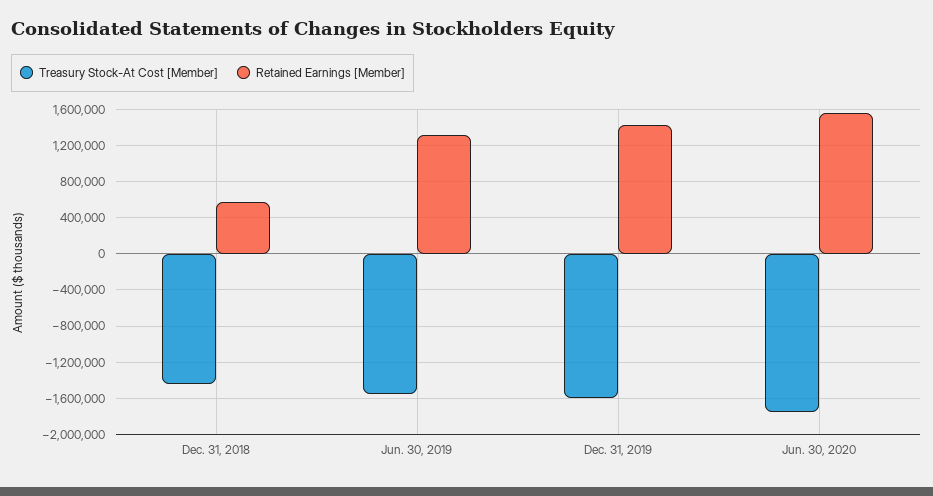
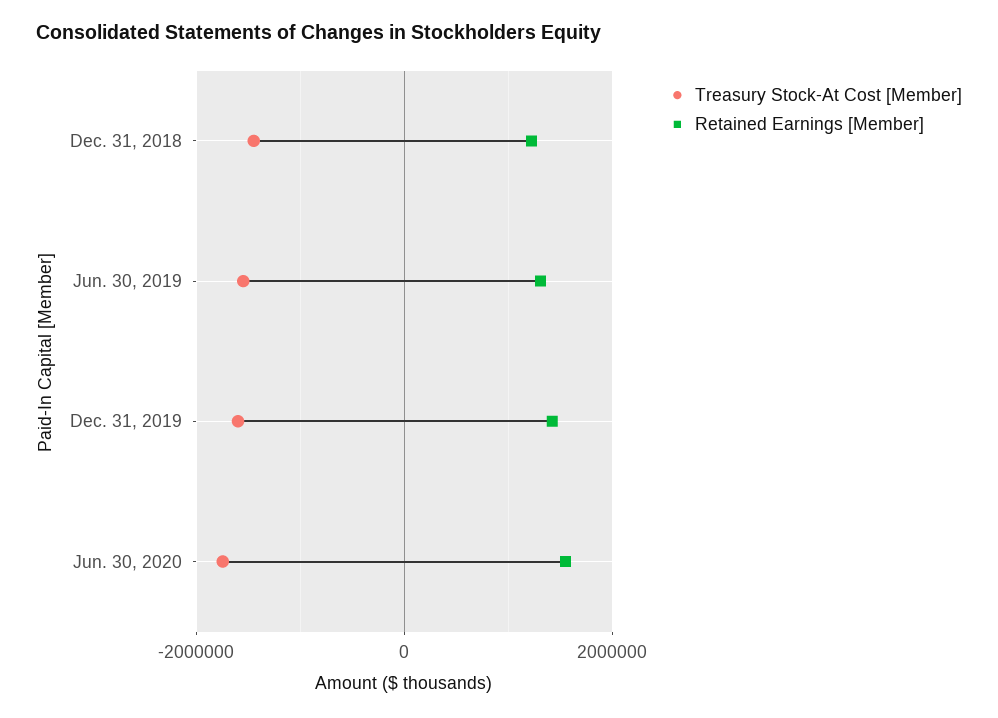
Retained Earnings [Member], Dec. 31, 2018: 600000 -> 1200000

